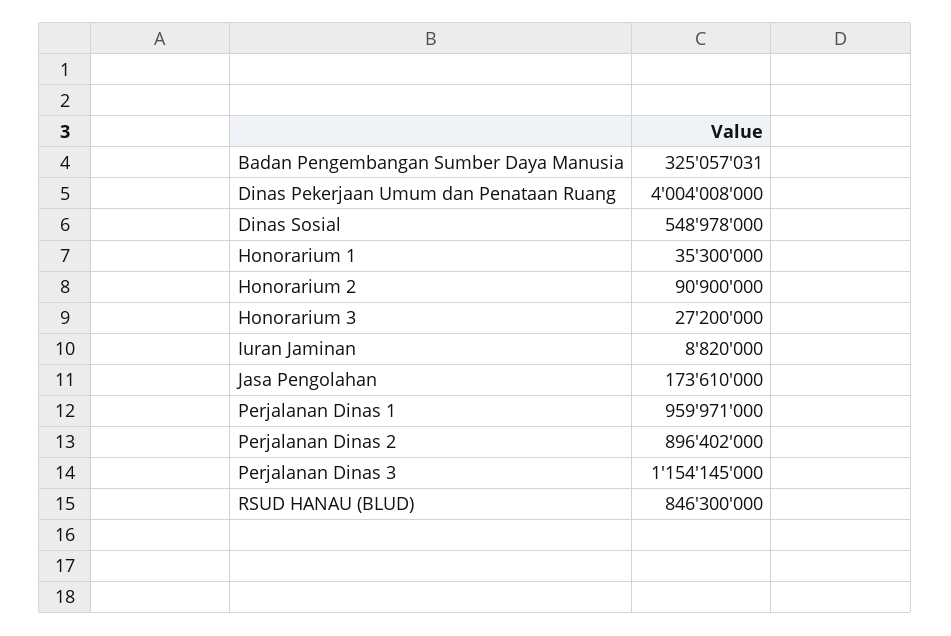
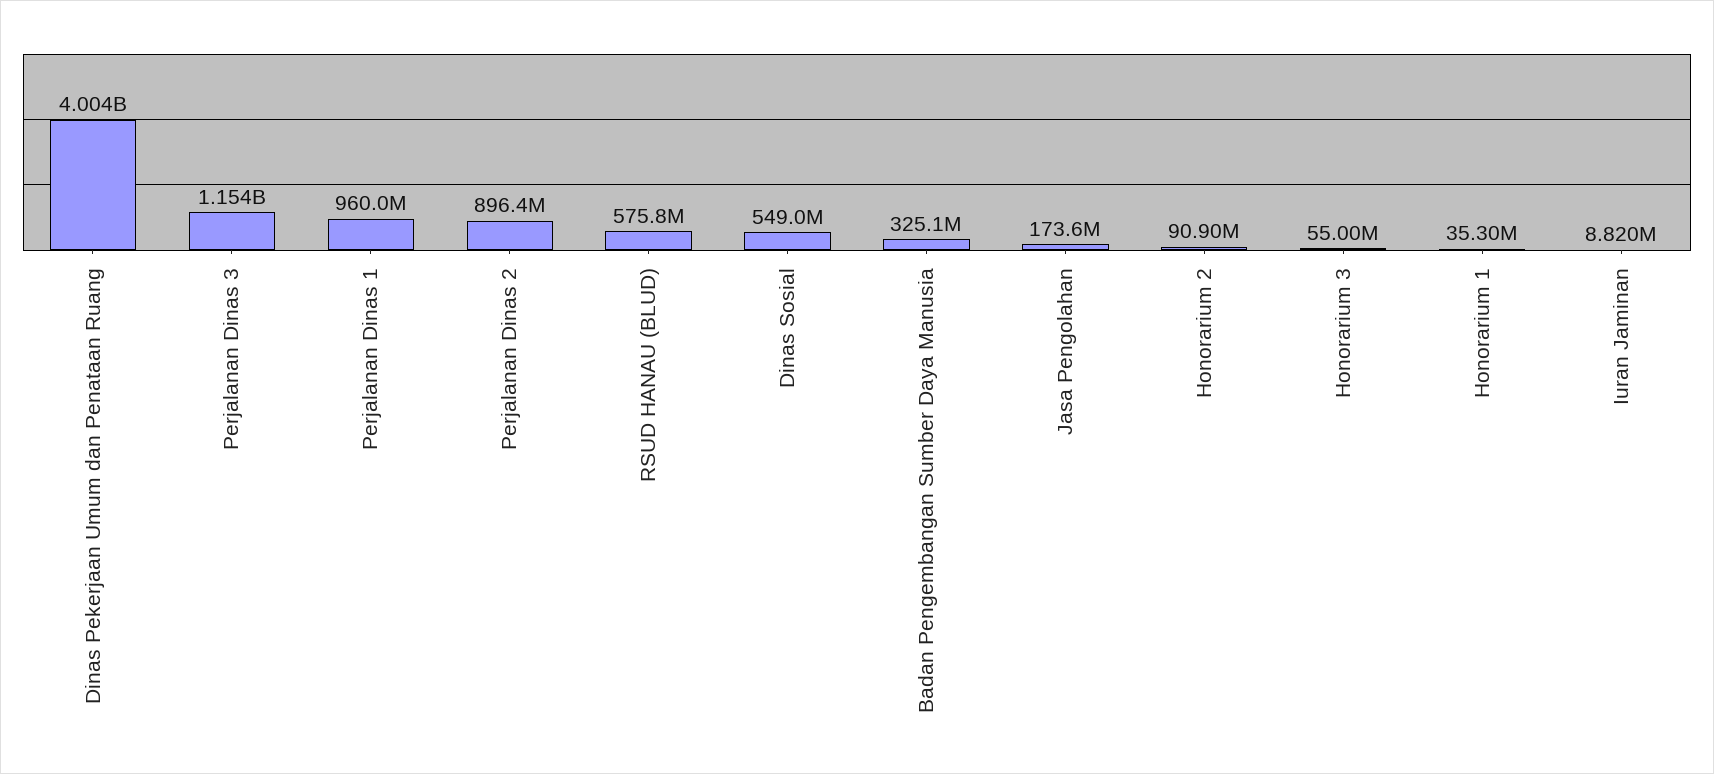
Honorarium 3: 27200000 -> 55000000
RSUD HANAU (BLUD): 846300000 -> 575800000

